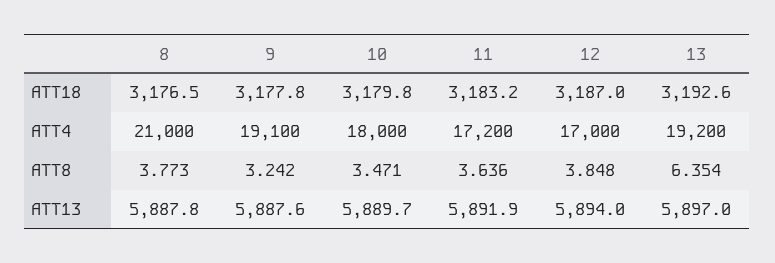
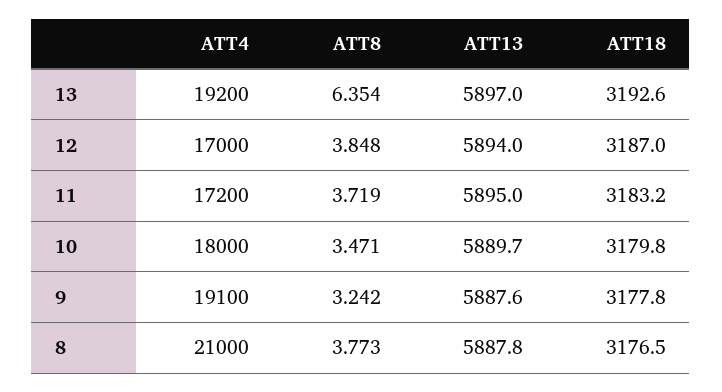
11, ATT8: 3.636 -> 3.719
11, ATT13: 5891.9 -> 5895

